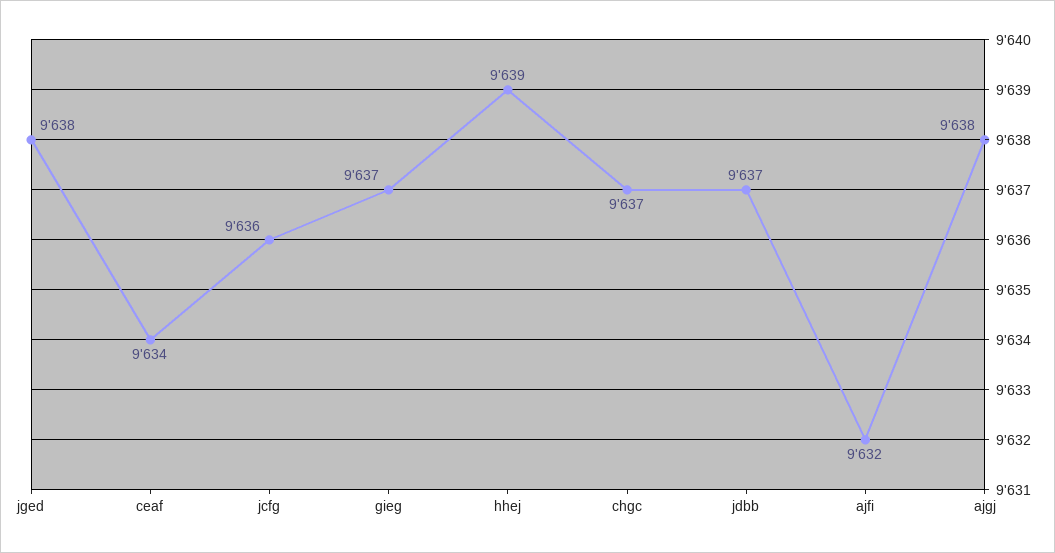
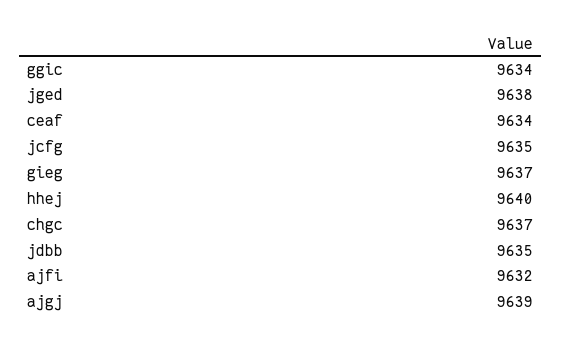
jcfg: 9636 -> 9635
hhej: 9639 -> 9640
jdbb: 9637 -> 9635
ajgj: 9638 -> 9639
ggic: none -> 9634

